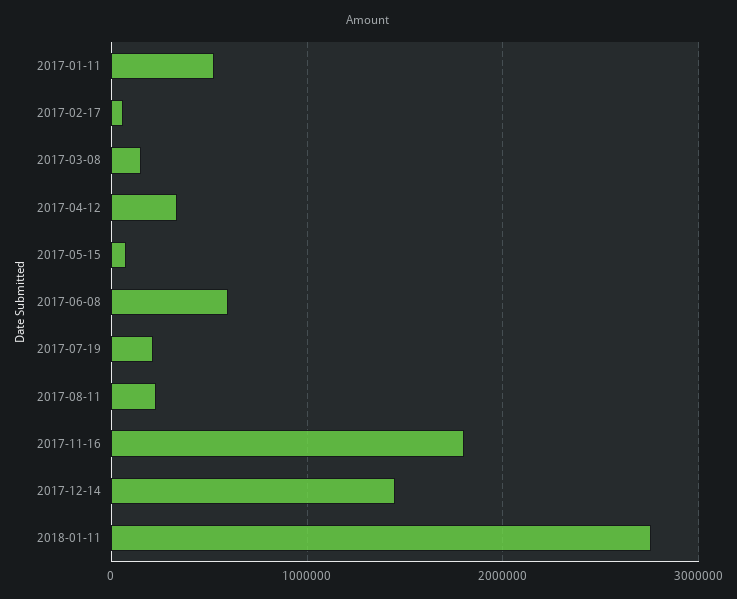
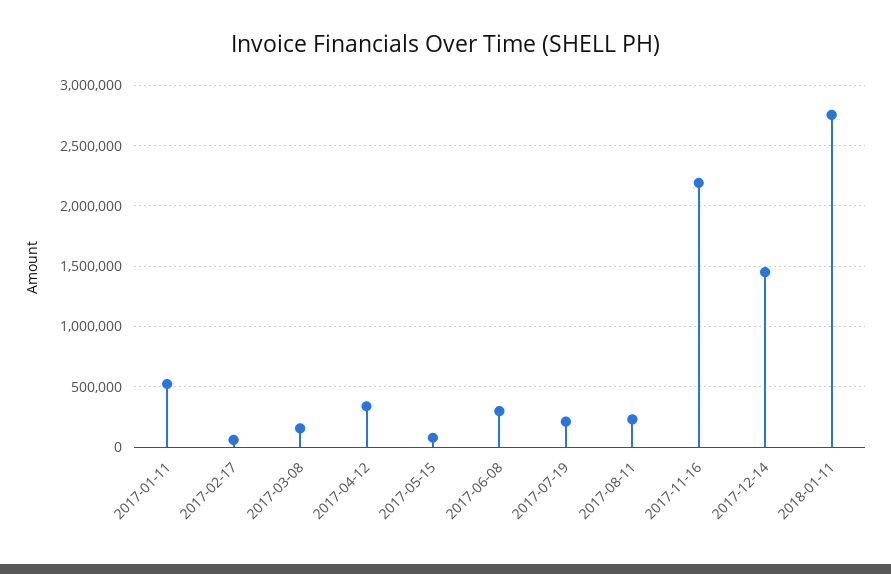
2017-06-08: 600000 -> 300000
2017-11-16: 1800000 -> 2200000

